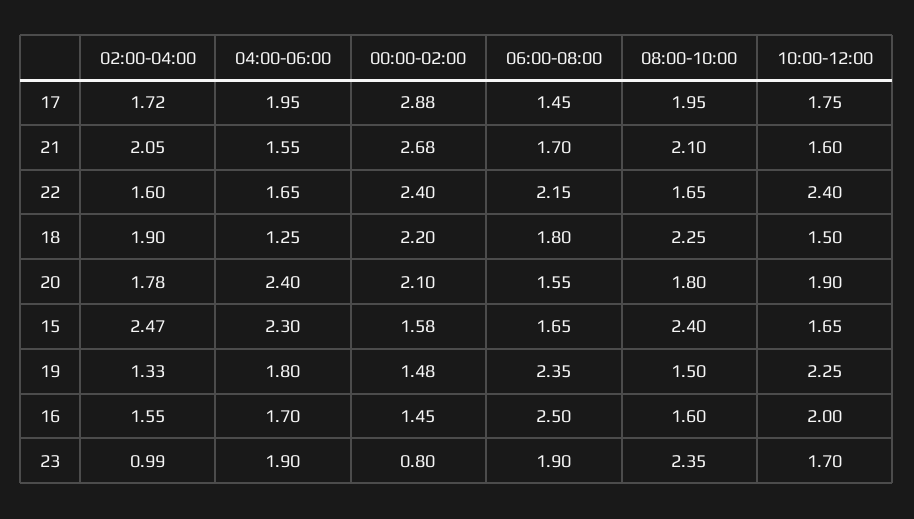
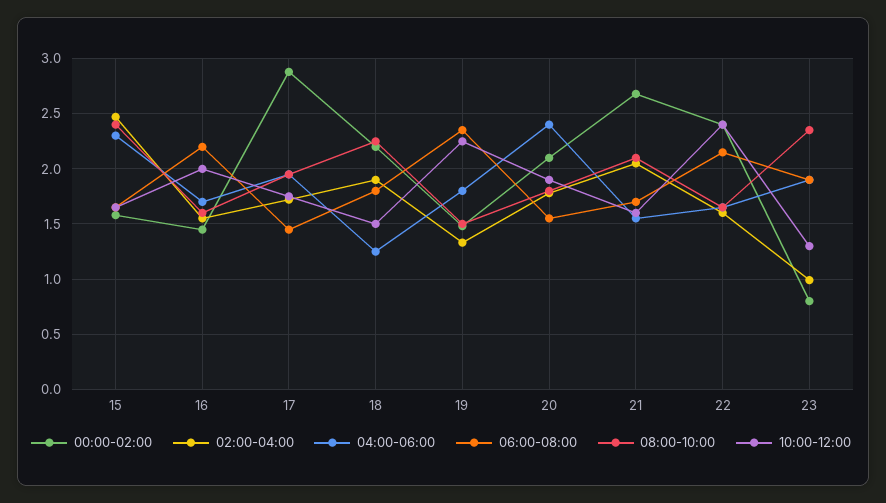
06:00-08:00, 16: 2.5 -> 2.2
10:00-12:00, 23: 1.7 -> 1.3

